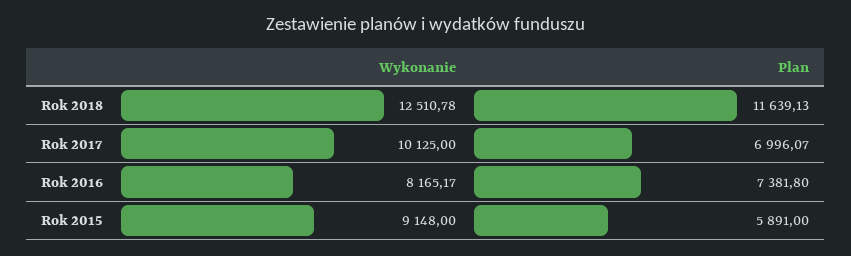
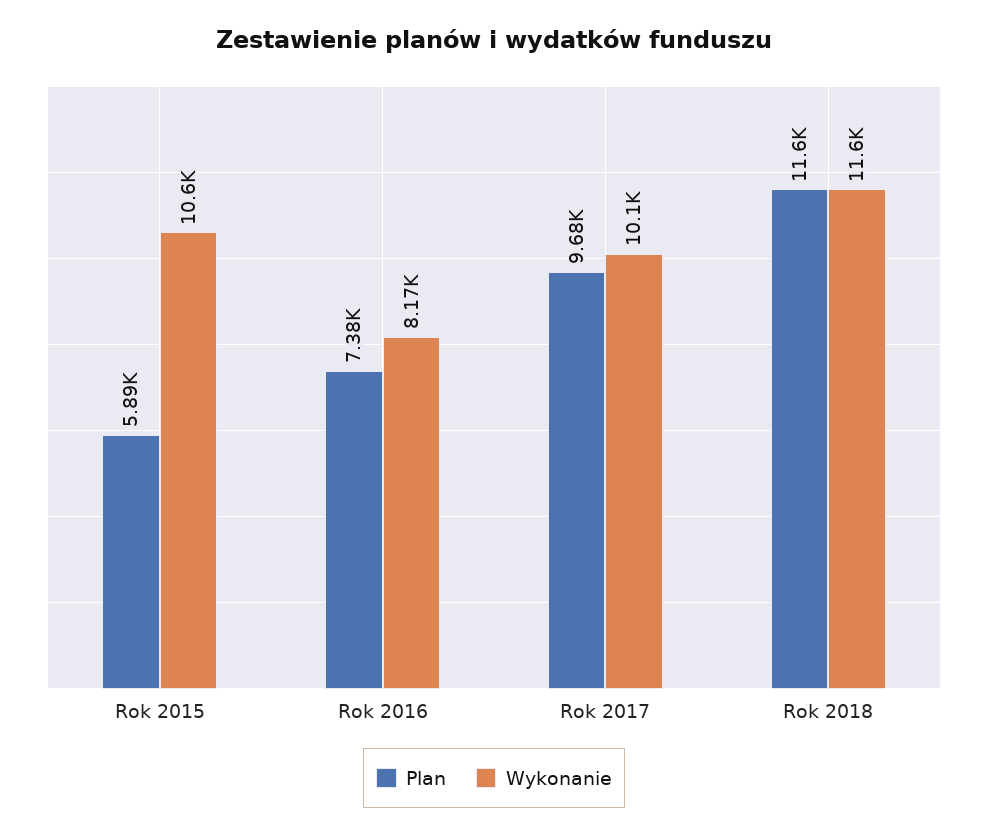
Wykonanie, Rok 2018: 12510.78 -> 11600
Plan, Rok 2017: 6996.07 -> 9680
Wykonanie, Rok 2015: 9148 -> 10600

